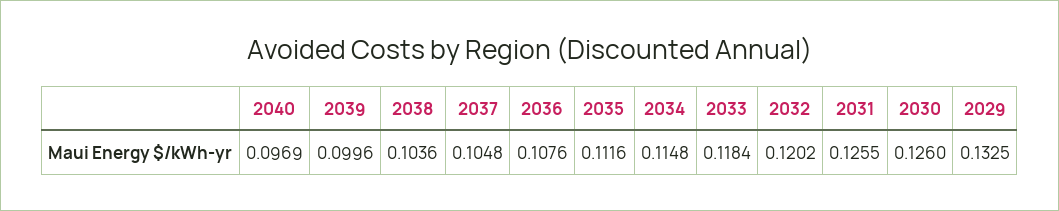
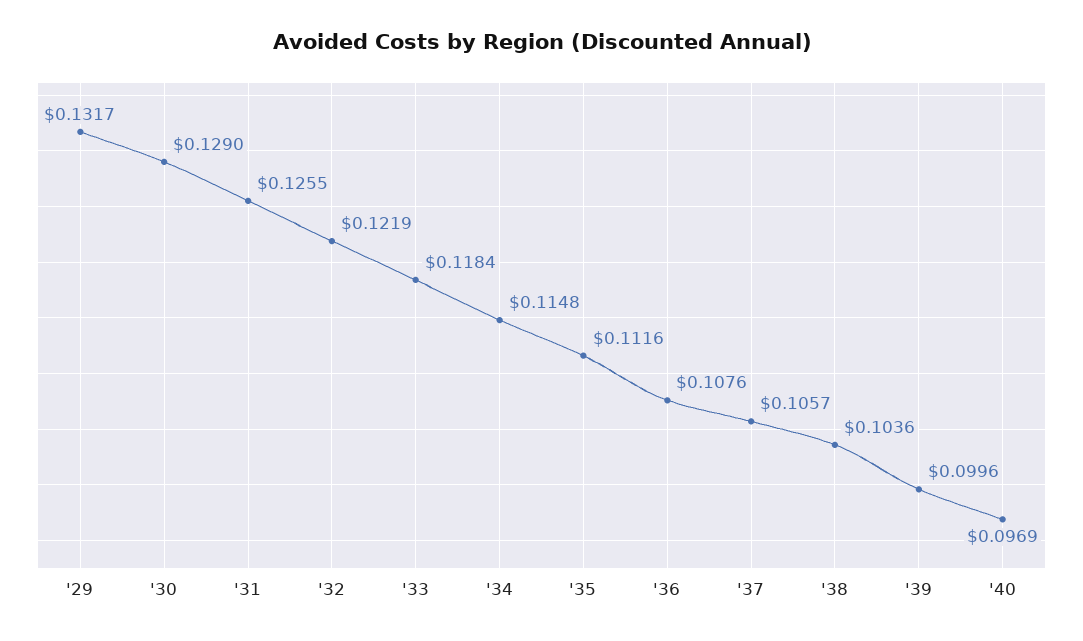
2037: 0.1048 -> 0.1057
2032: 0.1202 -> 0.1219
2030: 0.126 -> 0.129
2029: 0.1325 -> 0.1317

